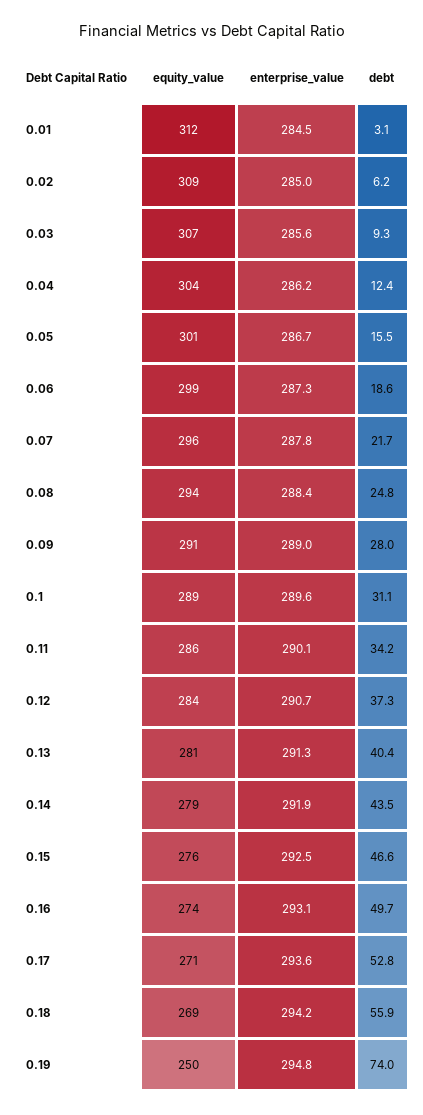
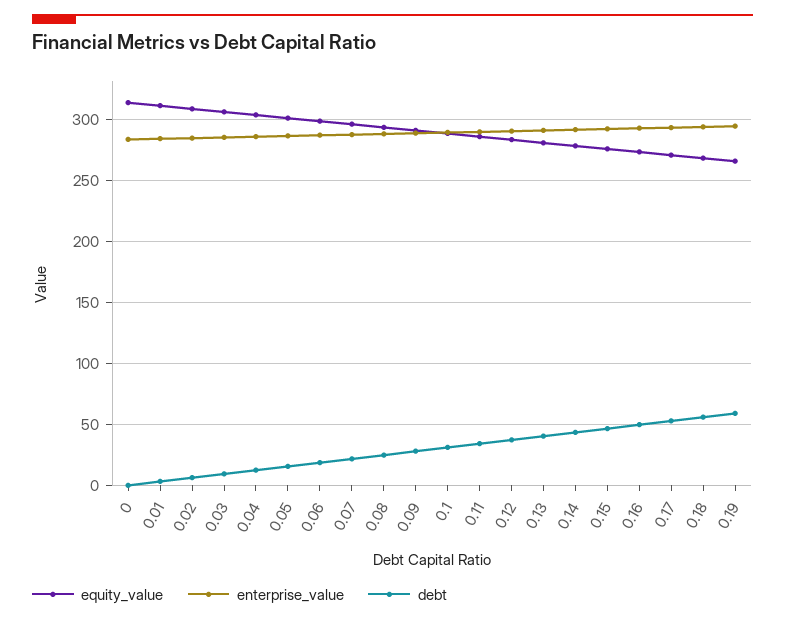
equity_value, 0.19: 250 -> 265
debt, 0.19: 74 -> 60
equity_value, 0: none -> 315
enterprise_value, 0: none -> 285
debt, 0: none -> 0

